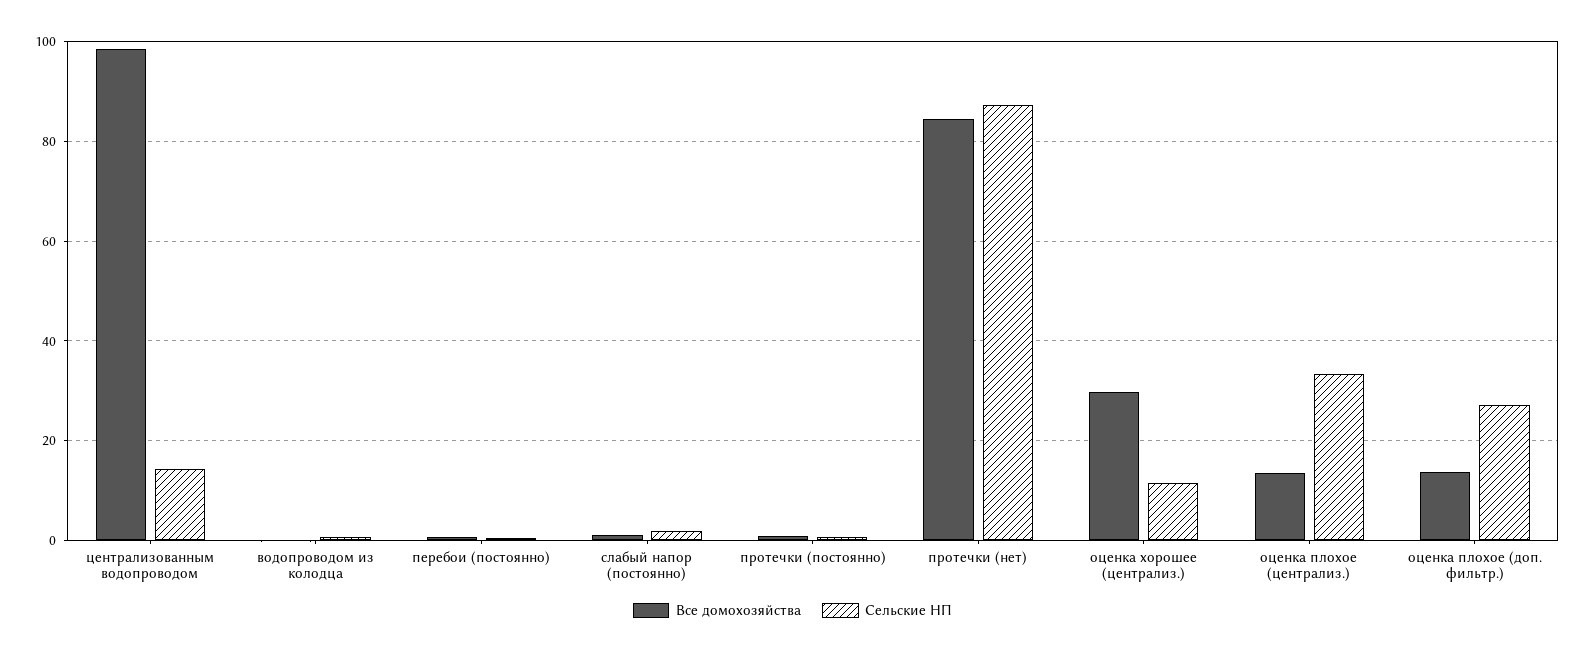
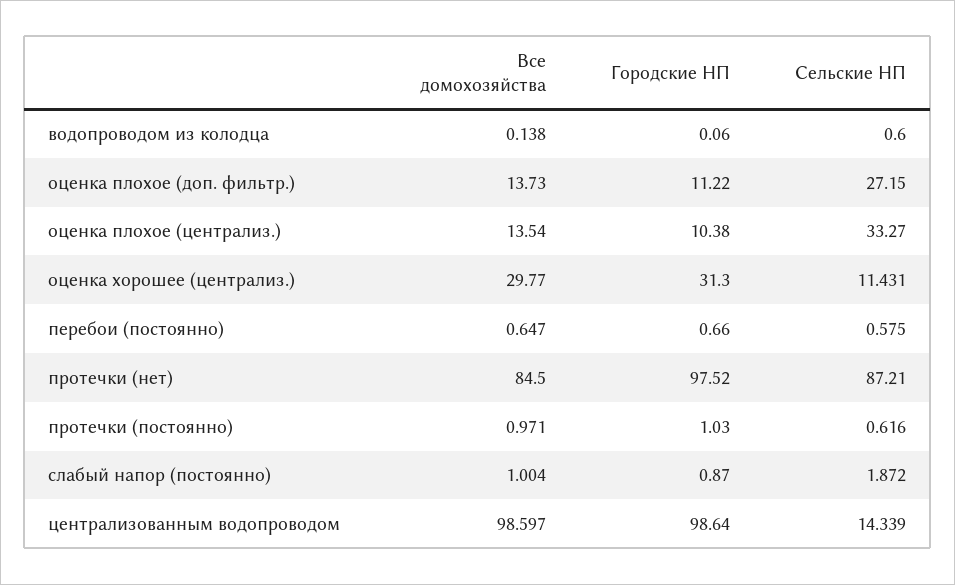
Городские НП, водопроводом из колодца: none -> 0.06
Городские НП, оценка плохое (доп. фильтр.): none -> 11.22
Городские НП, оценка плохое (централиз.): none -> 10.38
Городские НП, оценка хорошее (централиз.): none -> 31.3
Городские НП, перебои (постоянно): none -> 0.66
Городские НП, протечки (нет): none -> 97.52
Городские НП, протечки (постоянно): none -> 1.03
Городские НП, слабый напор (постоянно): none -> 0.87
Городские НП, централизованным водопроводом: none -> 98.64

